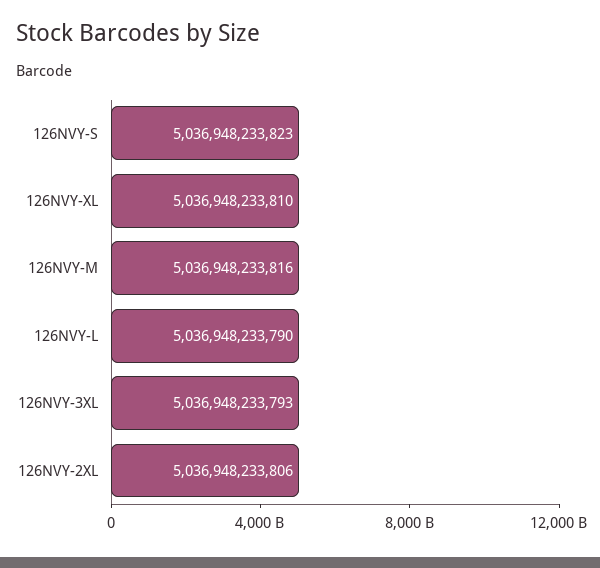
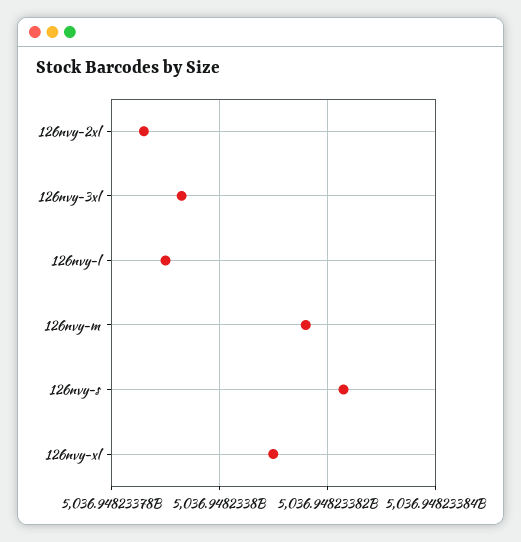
126NVY-2XL: 5036948233806 -> 5036948233785

